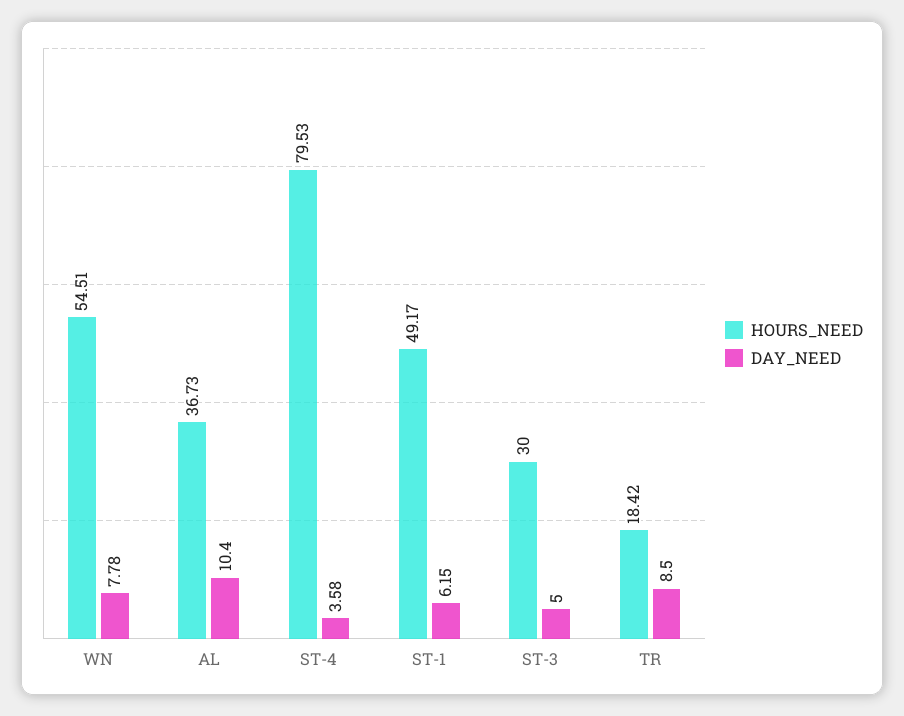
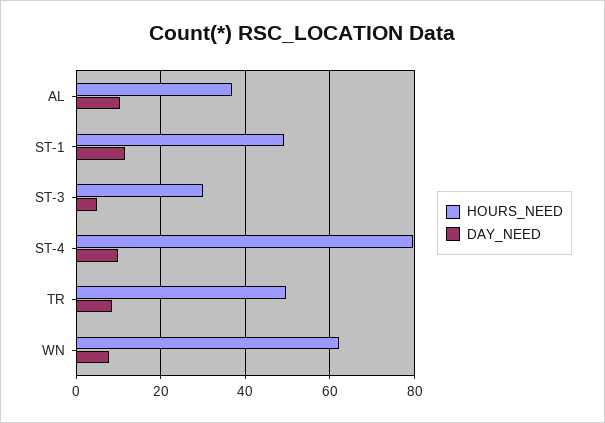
HOURS_NEED, WN: 54.51 -> 62
DAY_NEED, ST-4: 3.58 -> 10
DAY_NEED, ST-1: 6.15 -> 12
HOURS_NEED, TR: 18.42 -> 50

